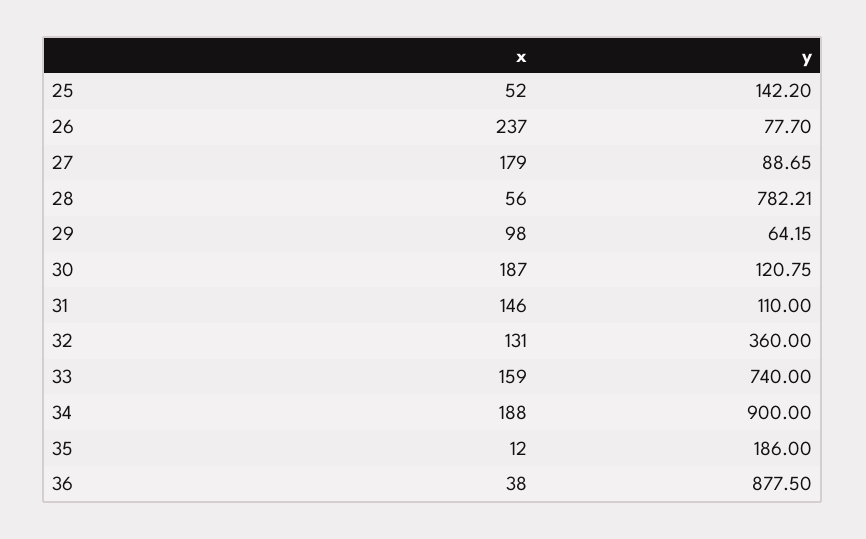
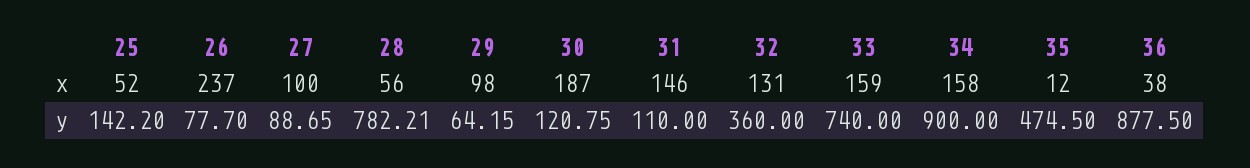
x, 27: 179 -> 100
x, 34: 188 -> 158
y, 35: 186 -> 474.5

